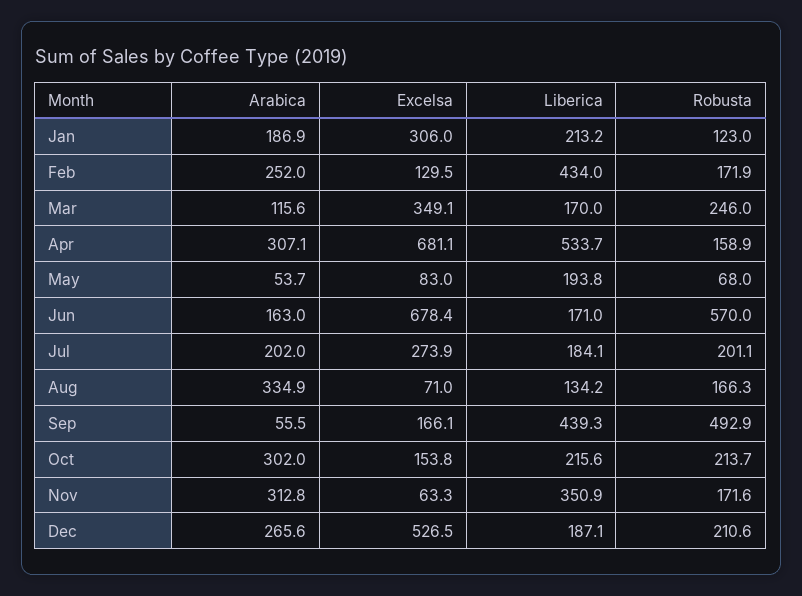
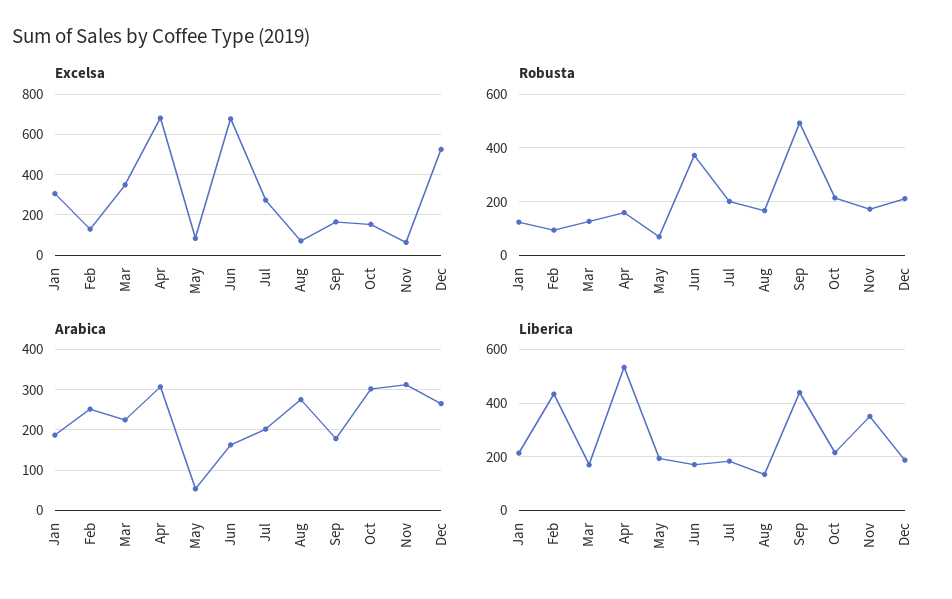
Robusta, Feb: 171.9 -> 100
Arabica, Mar: 115.6 -> 220
Robusta, Mar: 246 -> 125
Robusta, Jun: 570 -> 375
Arabica, Aug: 334.9 -> 280
Arabica, Sep: 55.5 -> 180

